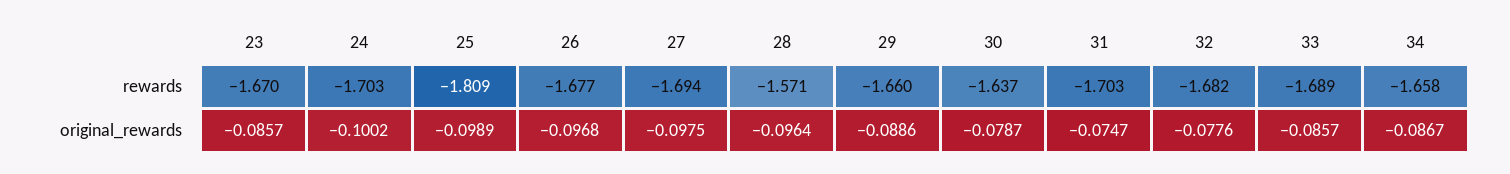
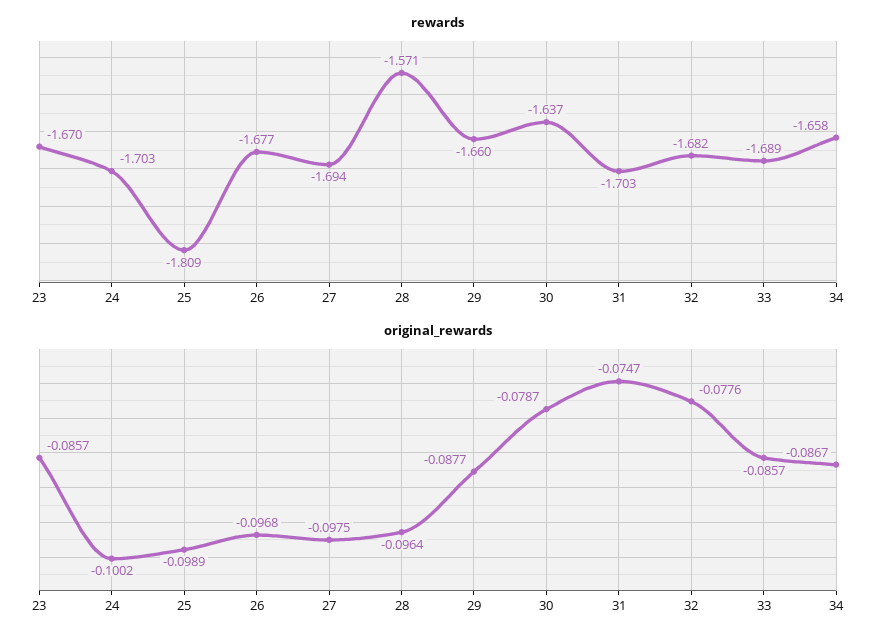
original_rewards, 29: -0.0886 -> -0.0877

